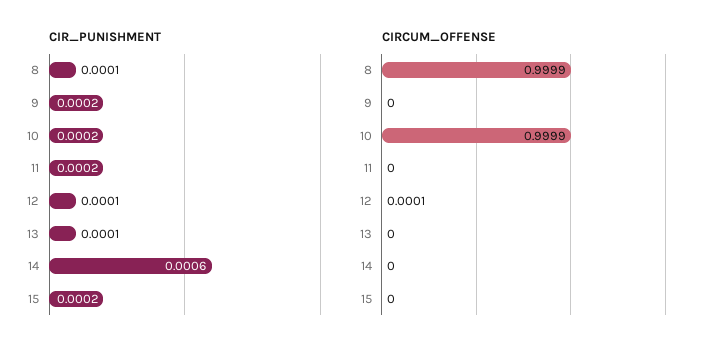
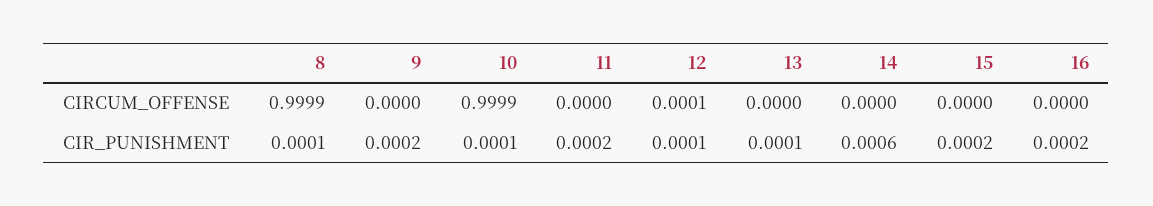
CIR_PUNISHMENT, 10: 0.0002 -> 0.0001
CIRCUM_OFFENSE, 16: none -> 0
CIR_PUNISHMENT, 16: none -> 0.0002

